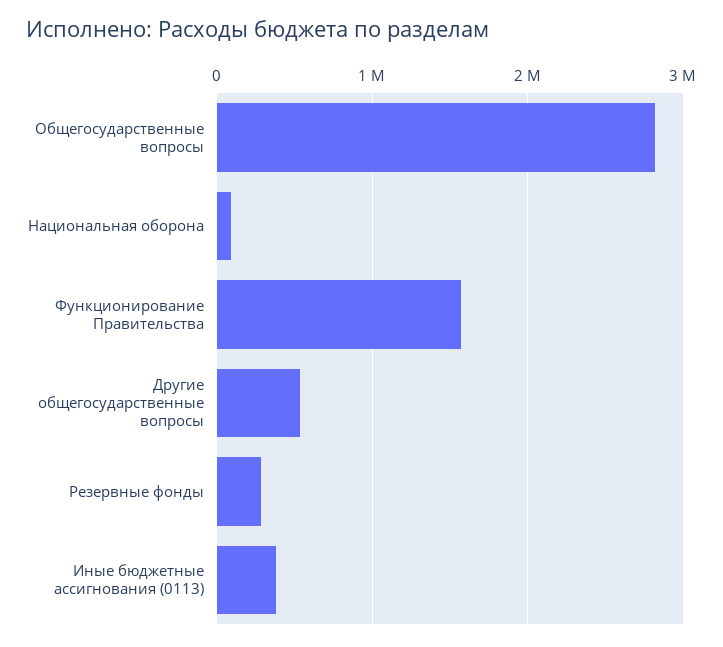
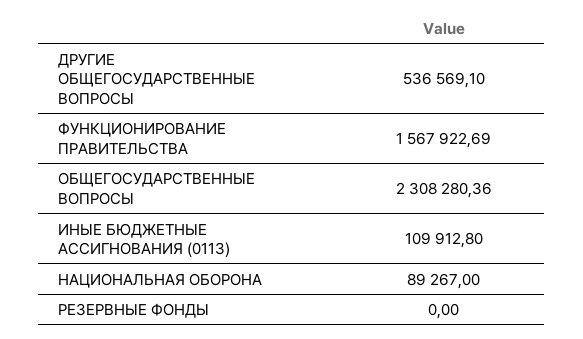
Общегосударственные вопросы: 2800000 -> 2308280.36
Резервные фонды: 300000 -> 0
Иные бюджетные ассигнования (0113): 400000 -> 109912.8

